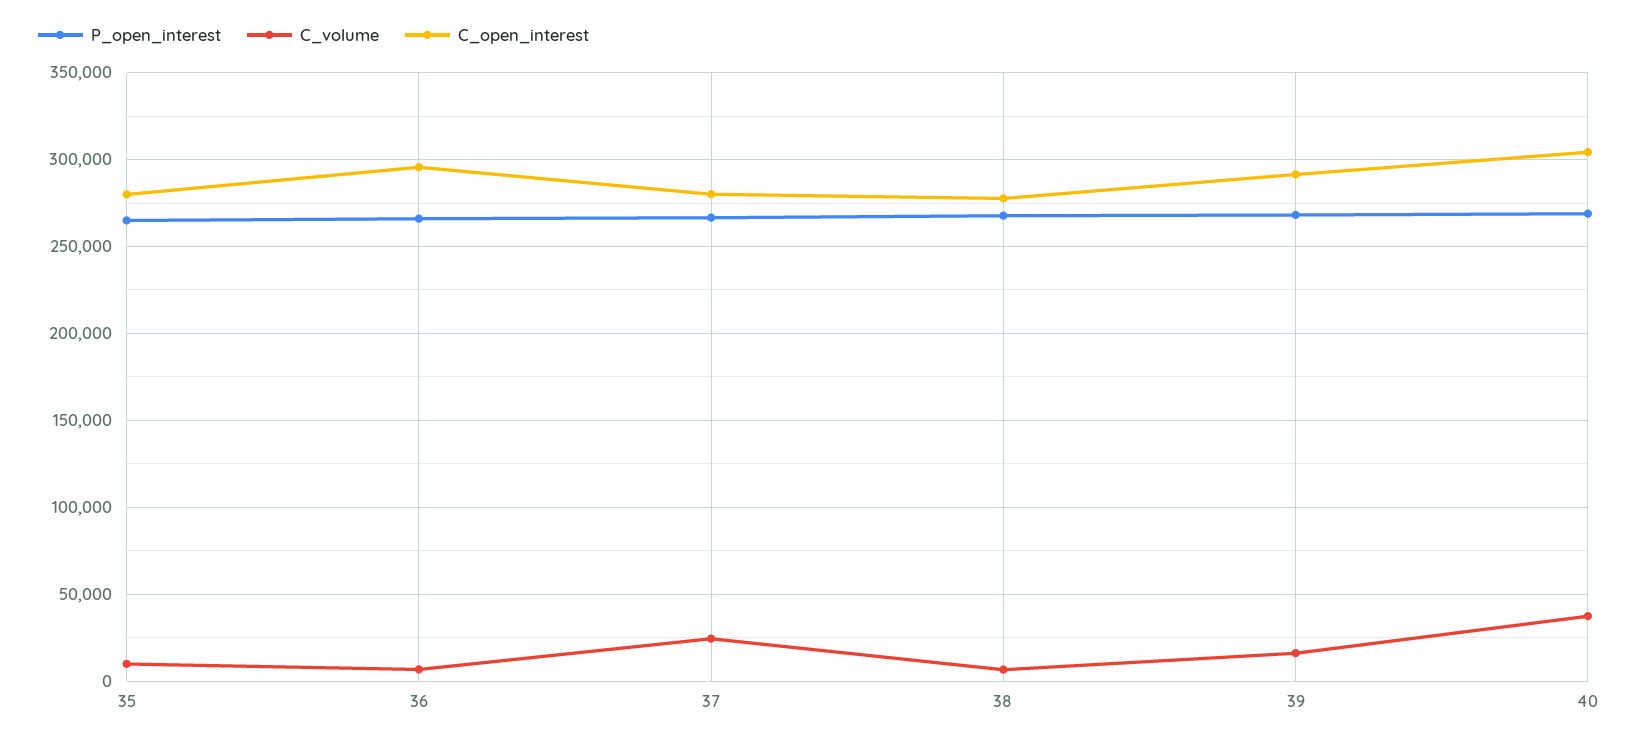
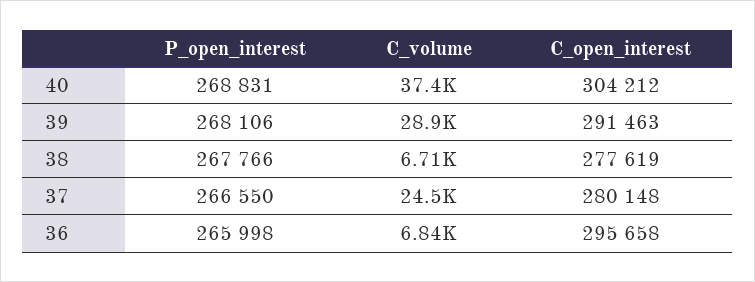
P_open_interest, 35: 265000 -> none
C_volume, 35: 10000 -> none
C_open_interest, 35: 280000 -> none
C_volume, 39: 15000 -> 28900

